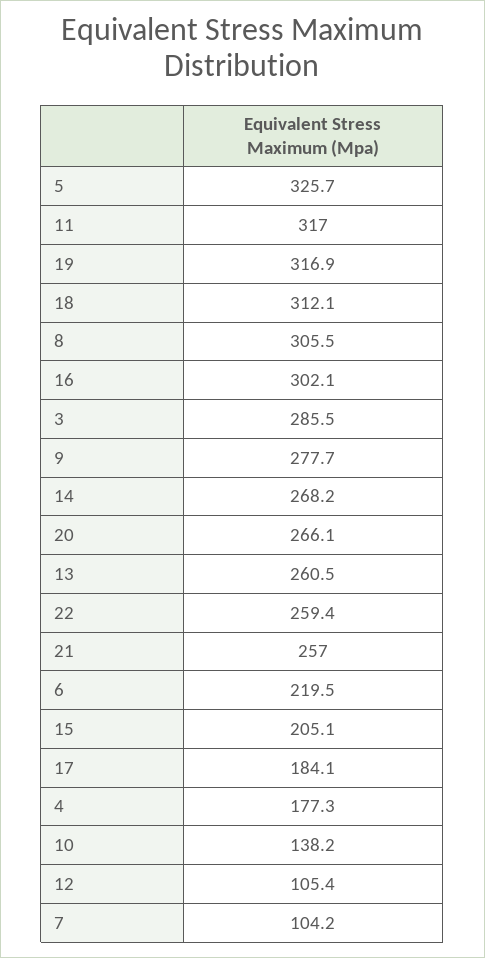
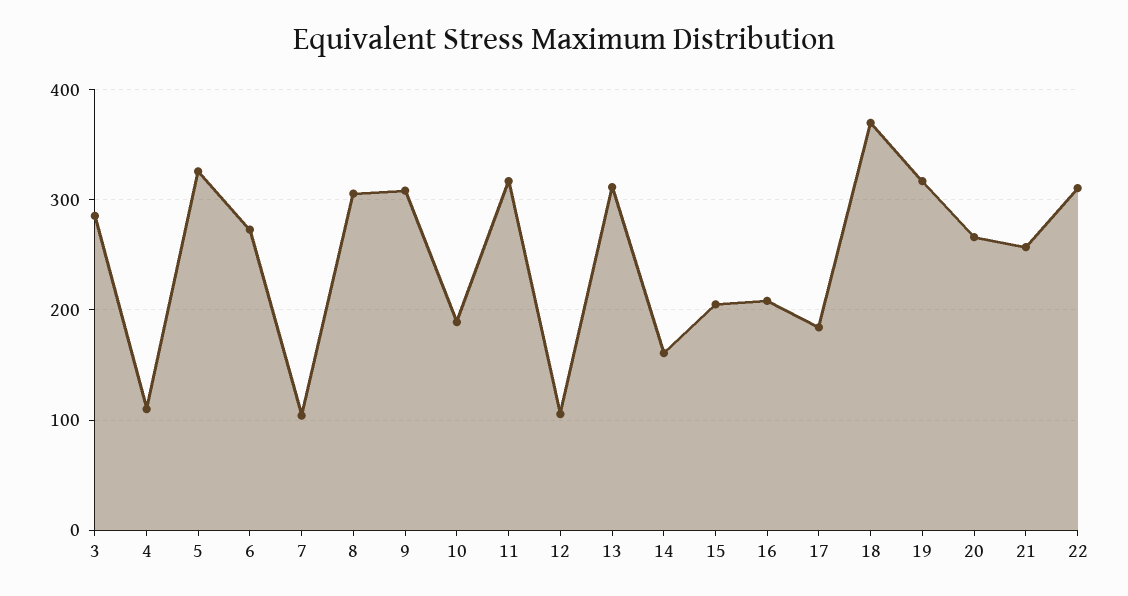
18: 312.1 -> 370
16: 302.1 -> 210
9: 277.7 -> 310
14: 268.2 -> 160
13: 260.5 -> 310
22: 259.4 -> 310
6: 219.5 -> 270
4: 177.3 -> 110
10: 138.2 -> 190

